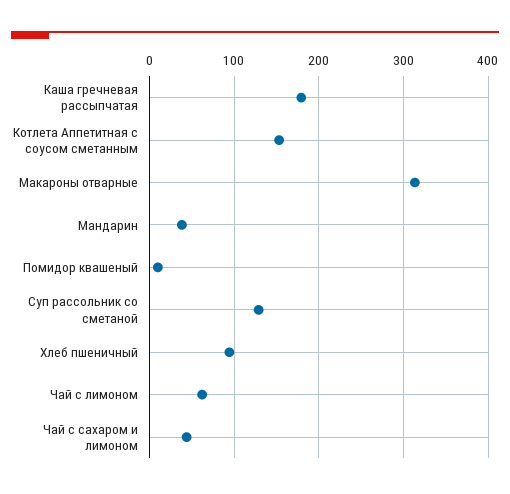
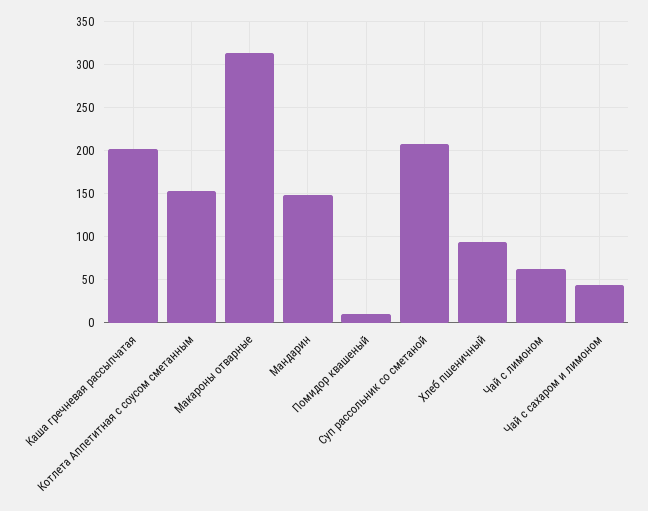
Каша гречневая рассыпчатая: 180 -> 200
Мандарин: 40 -> 150
Суп рассольник со сметаной: 130 -> 210

